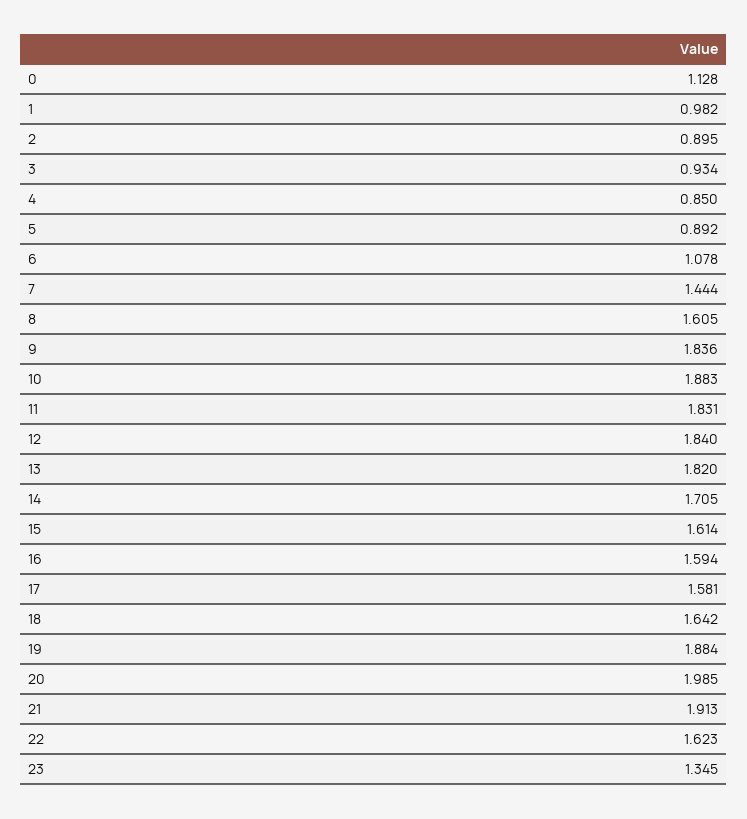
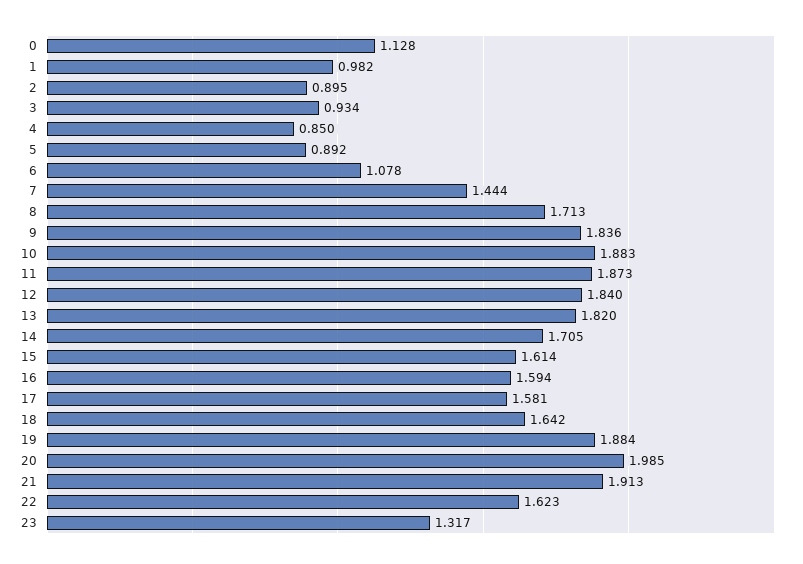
8: 1.605 -> 1.713
11: 1.831 -> 1.873
23: 1.345 -> 1.317

